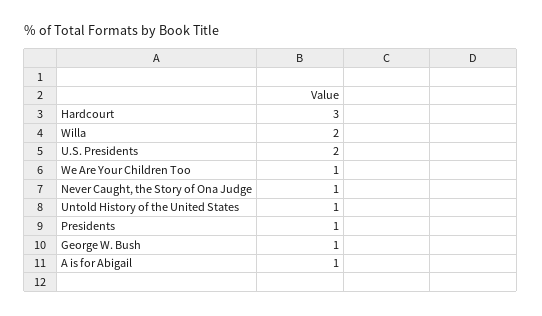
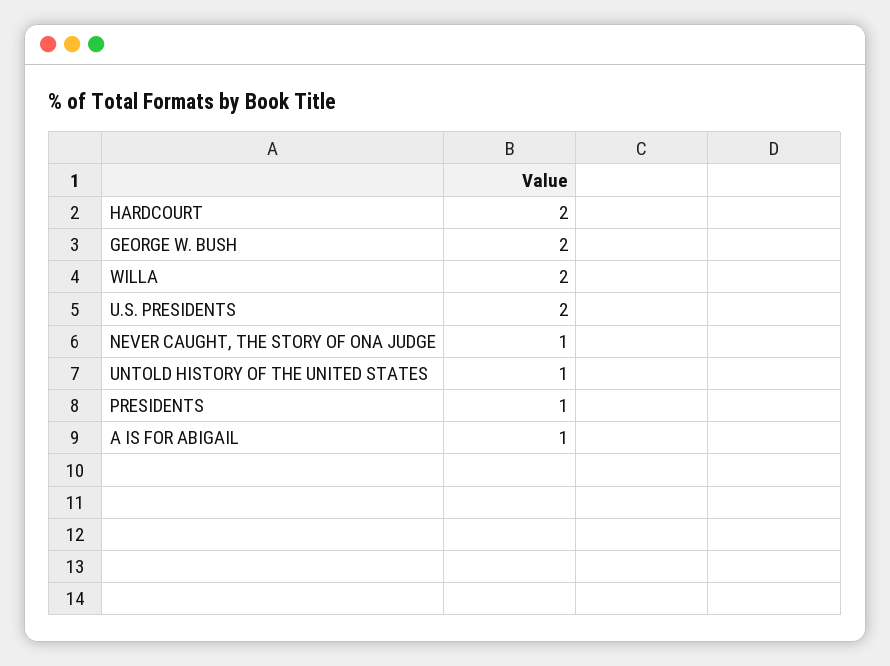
Hardcourt: 3 -> 2
We Are Your Children Too: 1 -> none
George W. Bush: 1 -> 2

